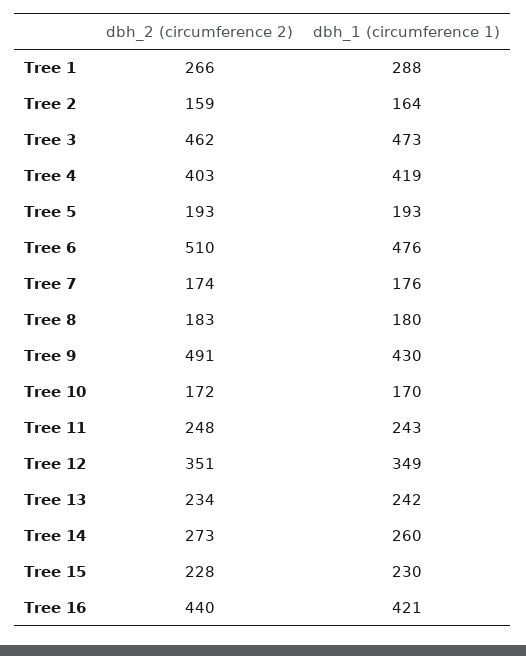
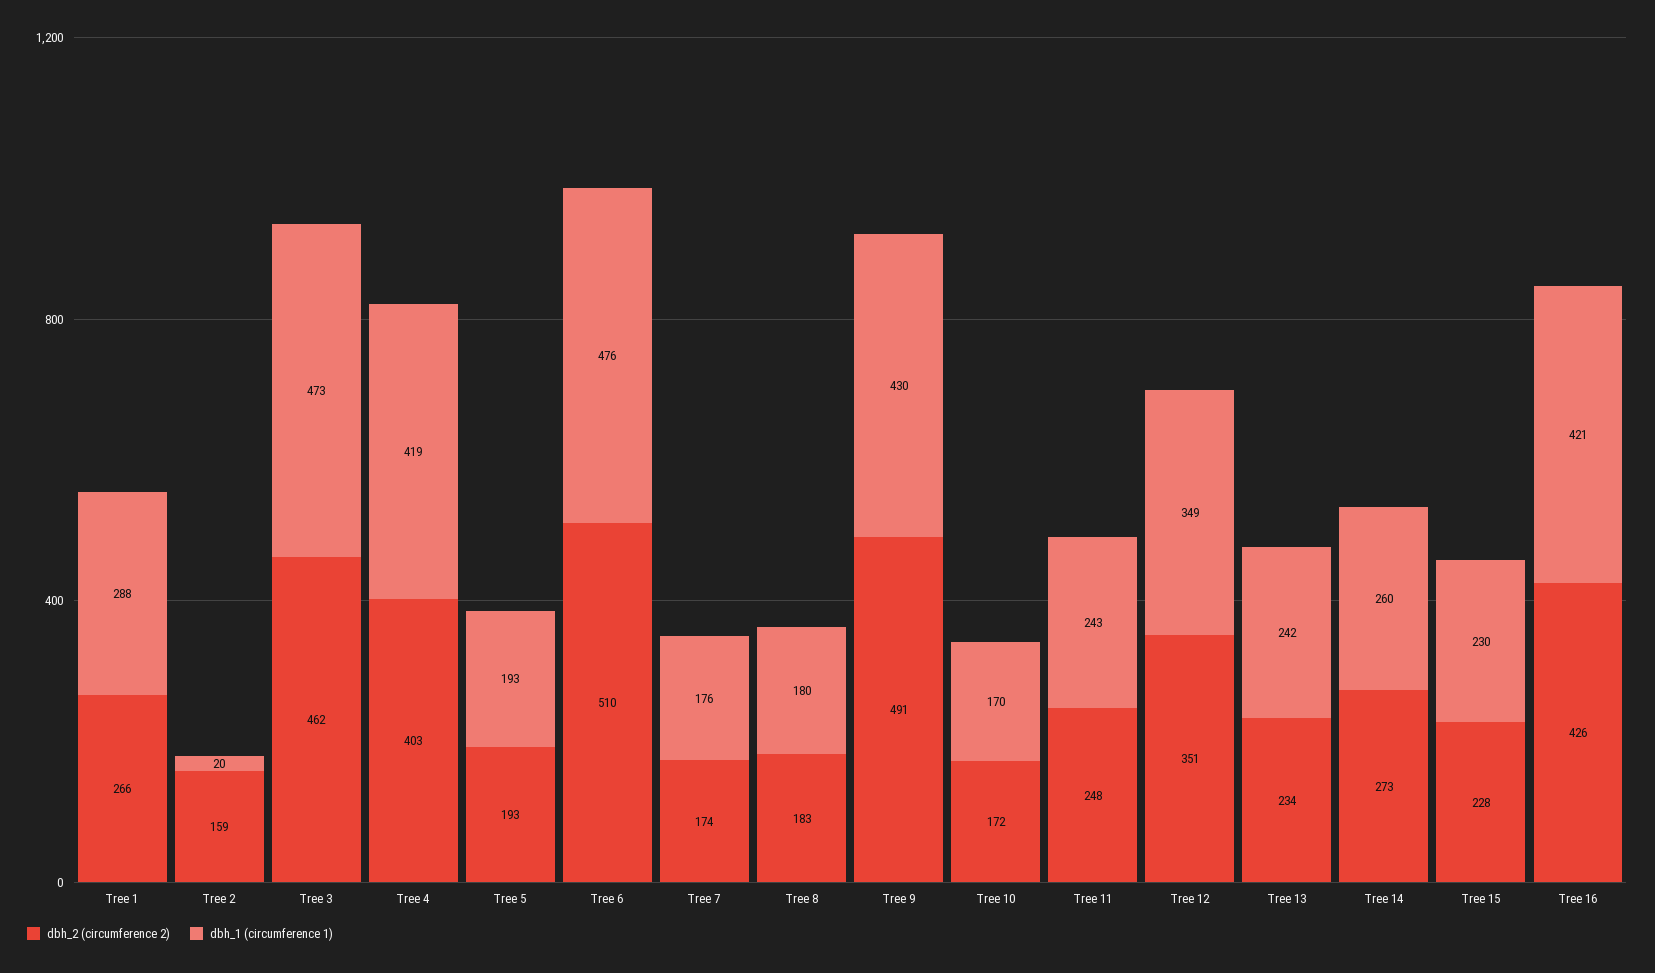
dbh_1 (circumference 1), Tree 2: 164 -> 20
dbh_2 (circumference 2), Tree 16: 440 -> 426

